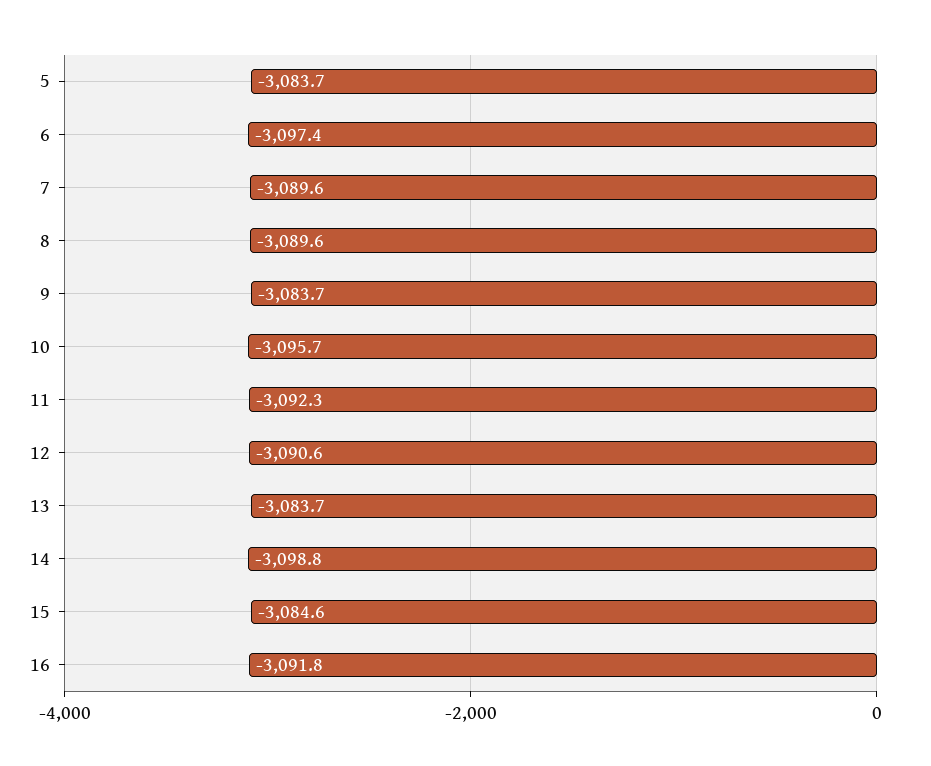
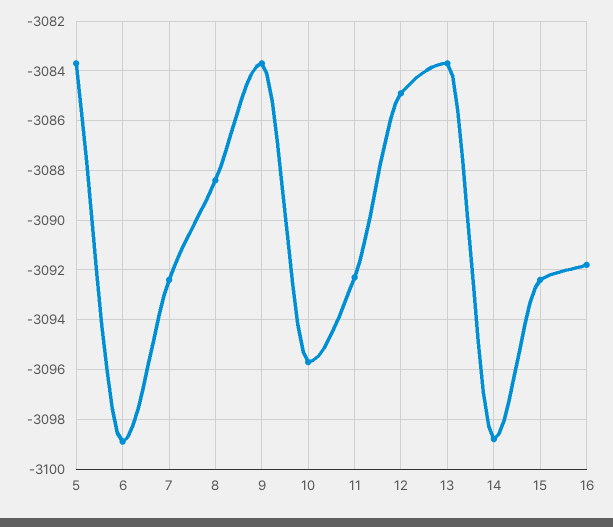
6: -3097.4 -> -3099
7: -3089.6 -> -3092.5
8: -3089.6 -> -3088.5
12: -3090.6 -> -3085
15: -3084.6 -> -3092.5

